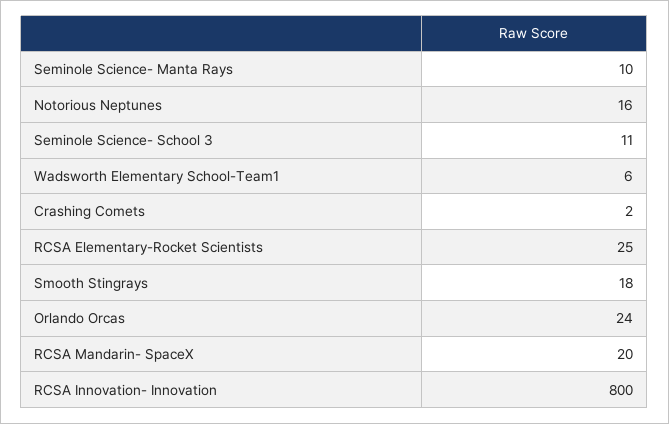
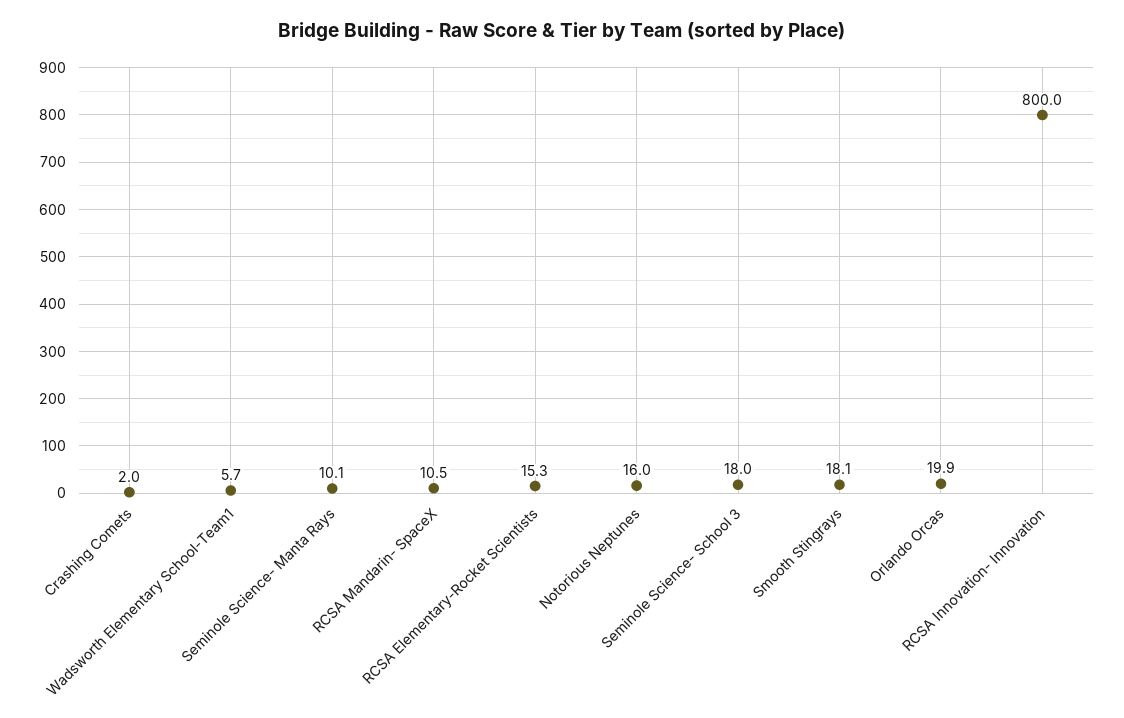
Seminole Science- School 3: 11 -> 18
RCSA Elementary-Rocket Scientists: 25 -> 15.3
Orlando Orcas: 24 -> 19.9
RCSA Mandarin- SpaceX: 20 -> 10.5

